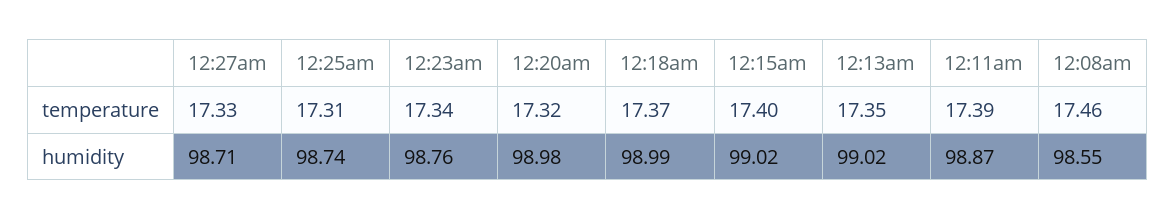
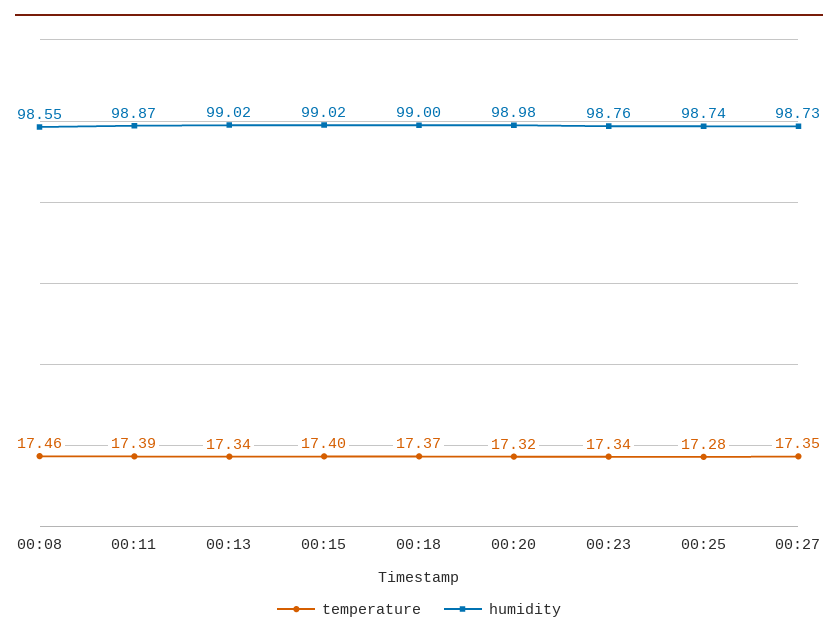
temperature, 12:27am: 17.33 -> 17.35
temperature, 12:25am: 17.31 -> 17.28
temperature, 12:13am: 17.35 -> 17.34
humidity, 12:27am: 98.71 -> 98.73
humidity, 12:18am: 98.99 -> 99

